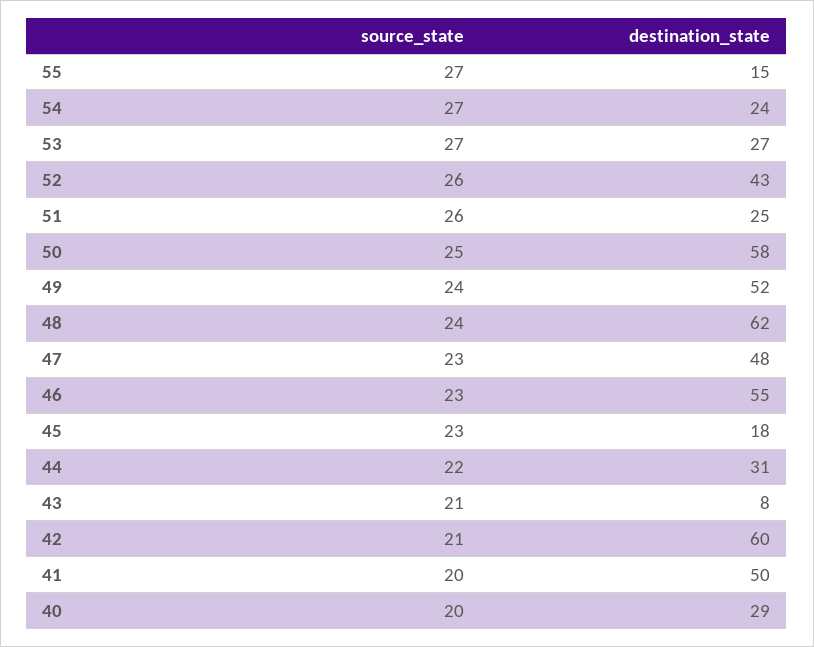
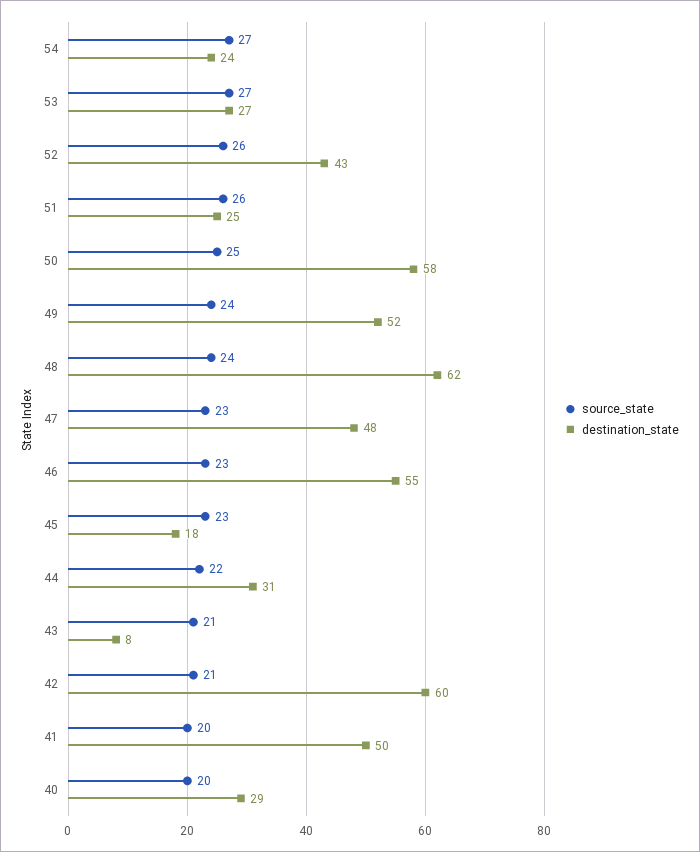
source_state, 55: 27 -> none
destination_state, 55: 15 -> none

